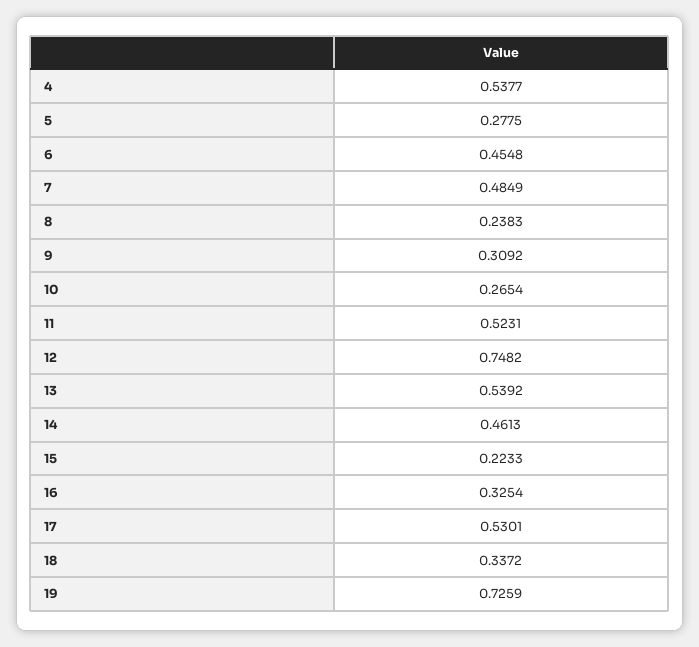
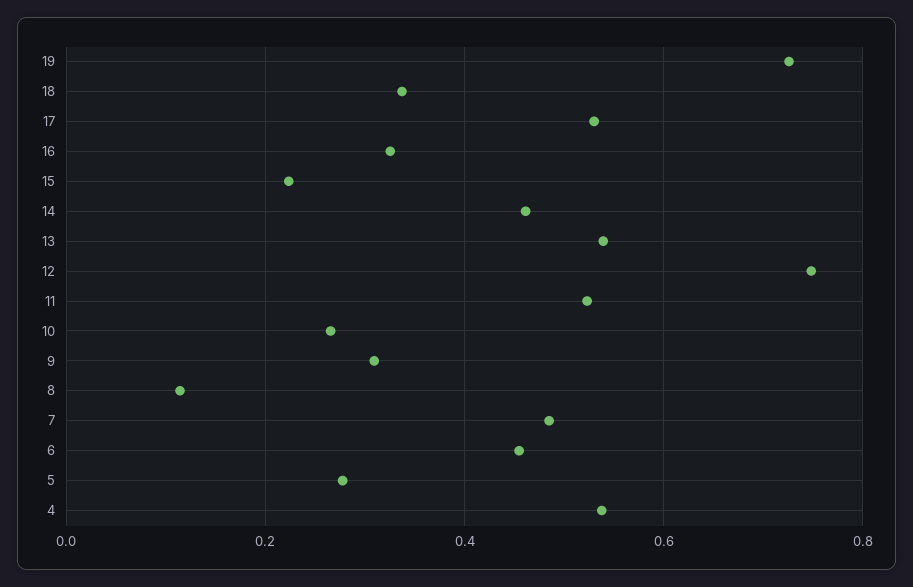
8: 0.2383 -> 0.12

